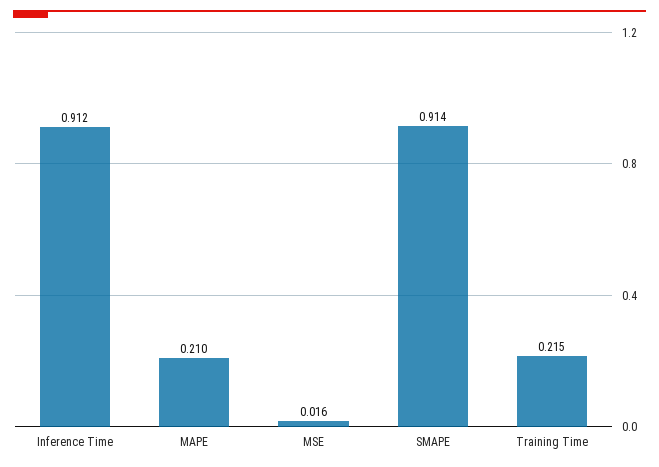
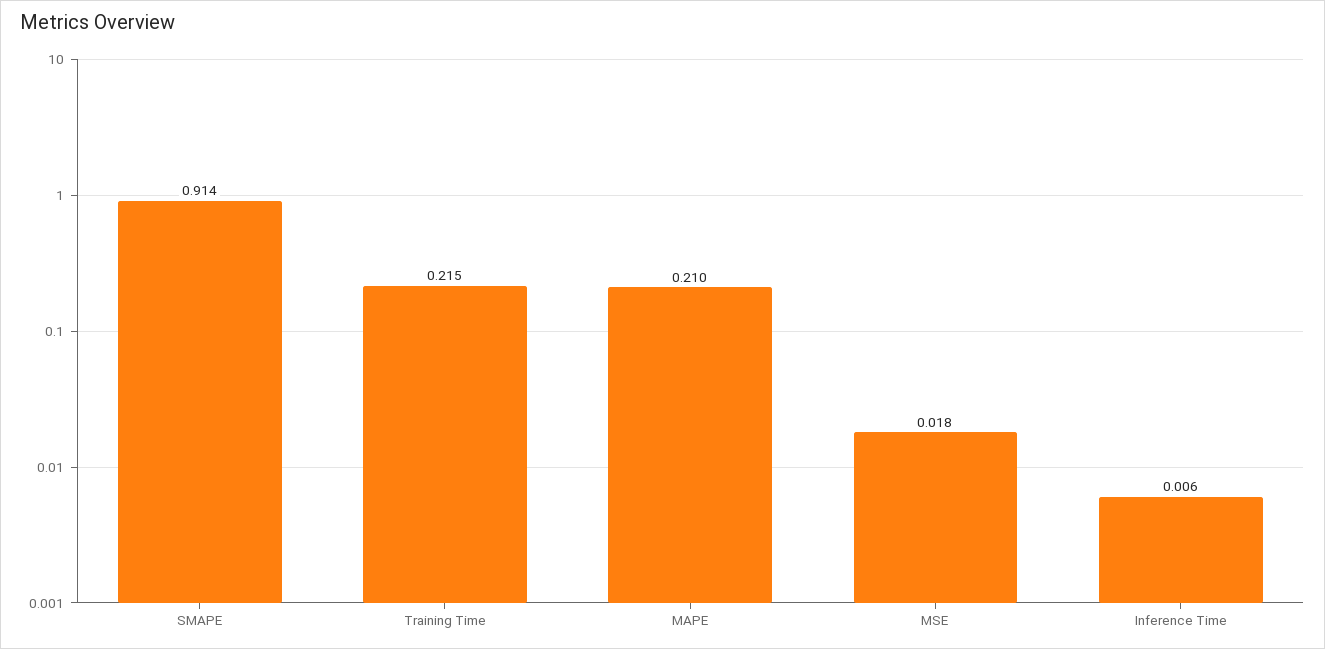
Inference Time: 0.912 -> 0.006
MSE: 0.016 -> 0.018

